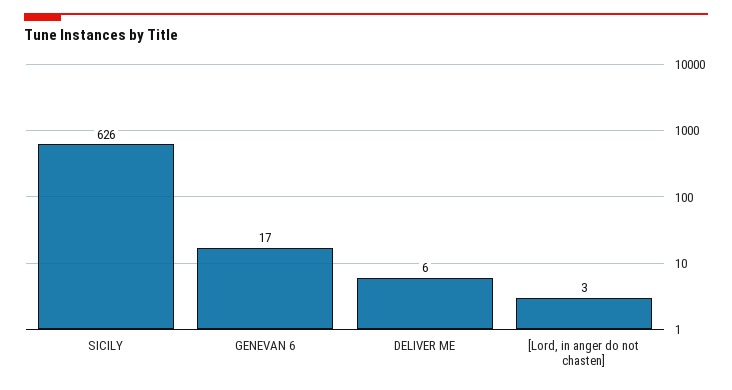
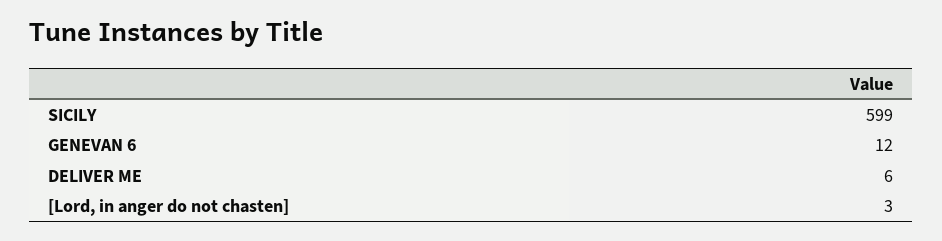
SICILY: 626 -> 599
GENEVAN 6: 17 -> 12

